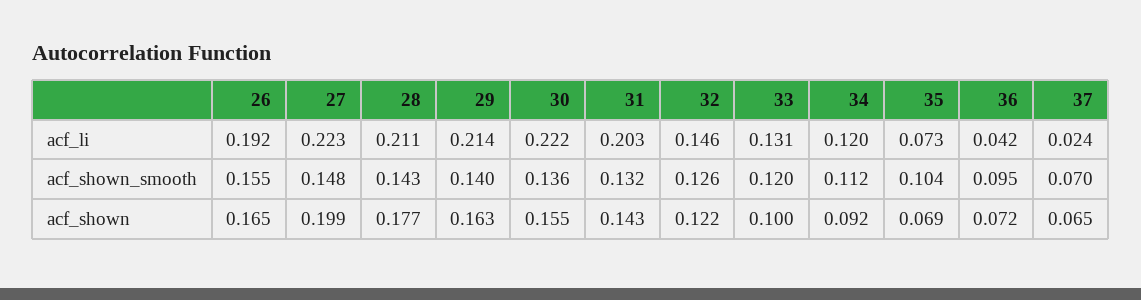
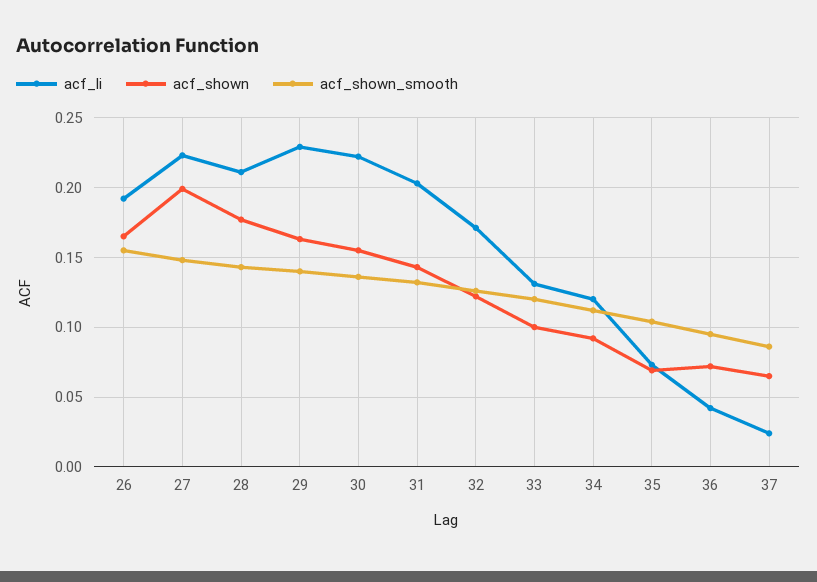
acf_li, 29: 0.214 -> 0.23
acf_li, 32: 0.146 -> 0.17
acf_shown_smooth, 37: 0.07 -> 0.085

